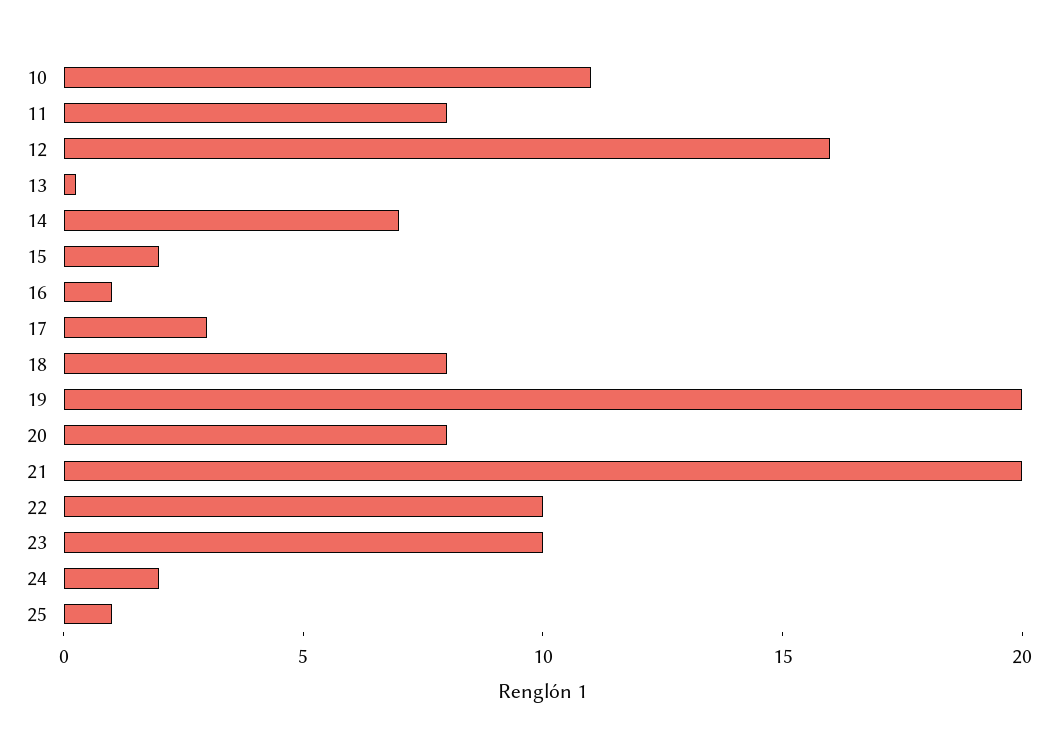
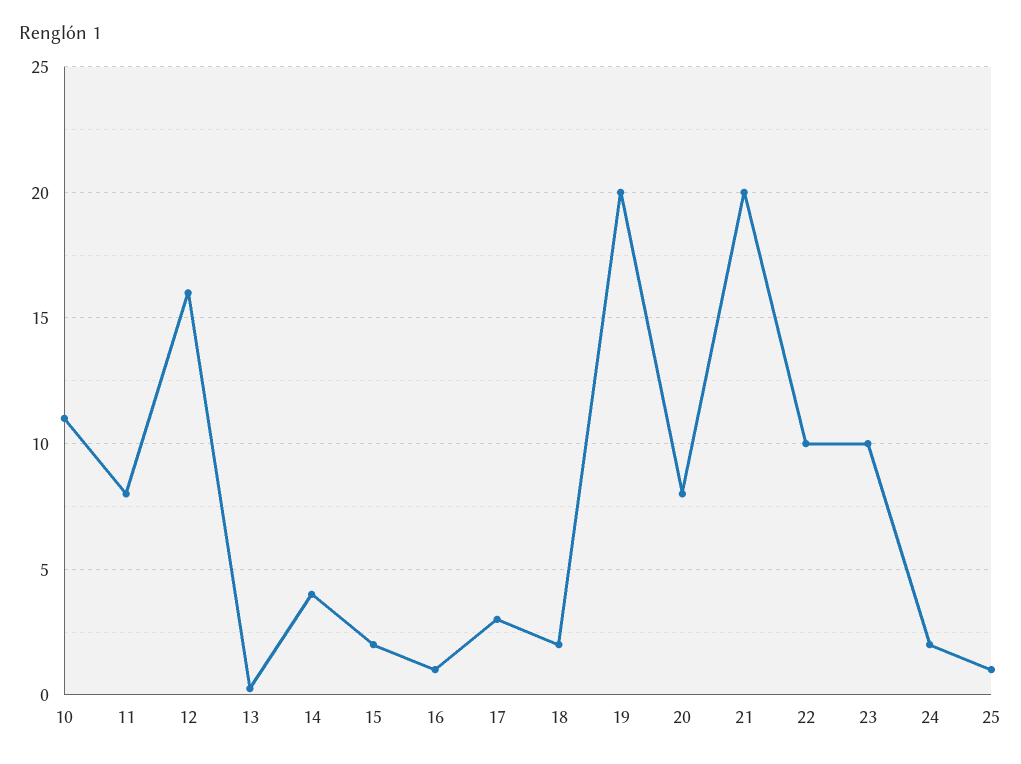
14: 7 -> 4
18: 8 -> 2

